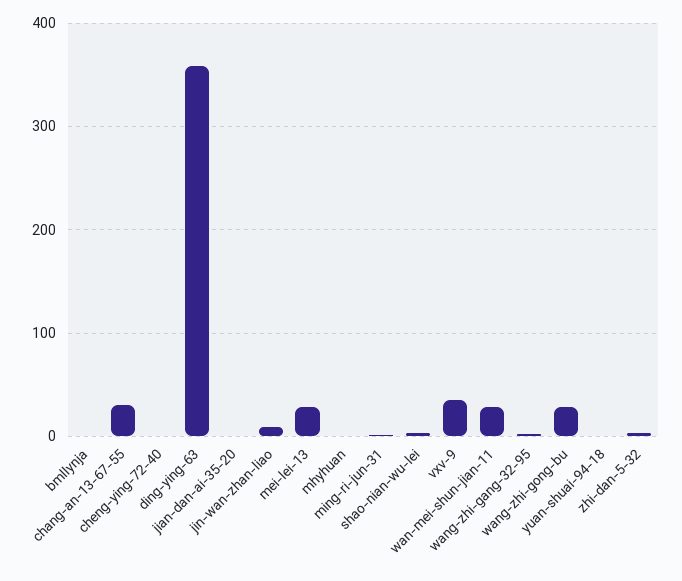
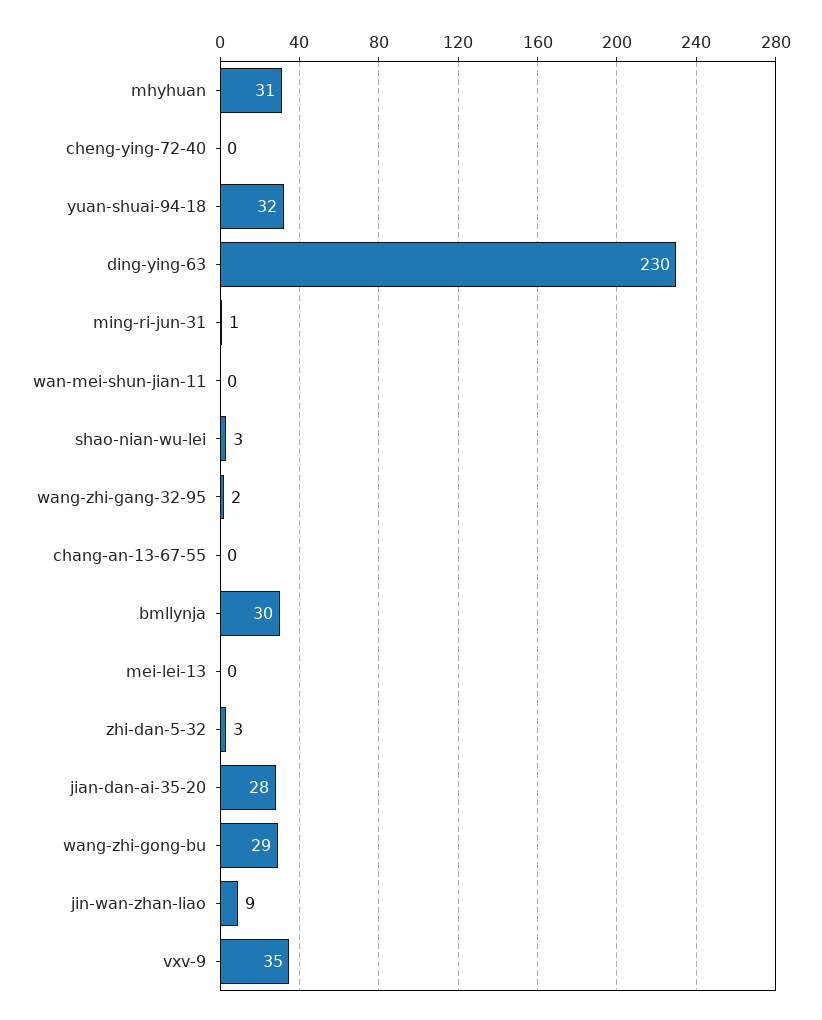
bmllynja: 0 -> 30
chang-an-13-67-55: 30 -> 0
ding-ying-63: 360 -> 230
jian-dan-ai-35-20: 0 -> 28
mei-lei-13: 30 -> 0
mhyhuan: 0 -> 31
wan-mei-shun-jian-11: 30 -> 0
yuan-shuai-94-18: 0 -> 32

